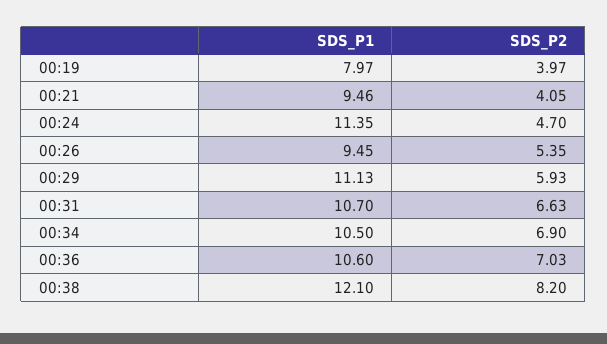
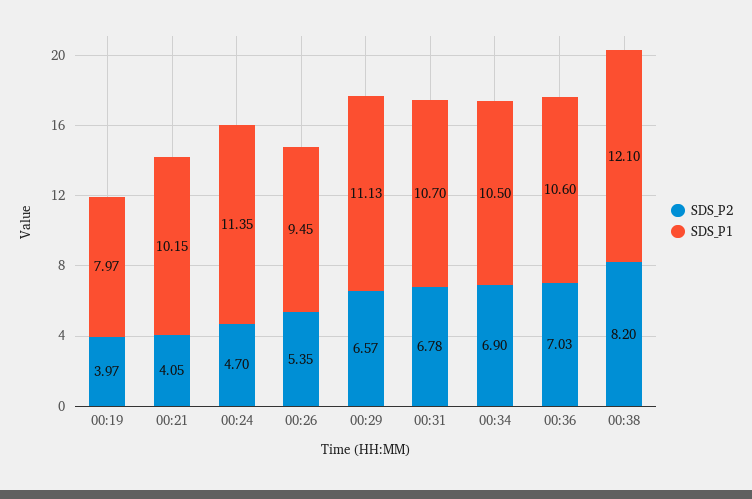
SDS_P1, 00:21: 9.46 -> 10.15
SDS_P2, 00:29: 5.93 -> 6.57
SDS_P2, 00:31: 6.63 -> 6.78

